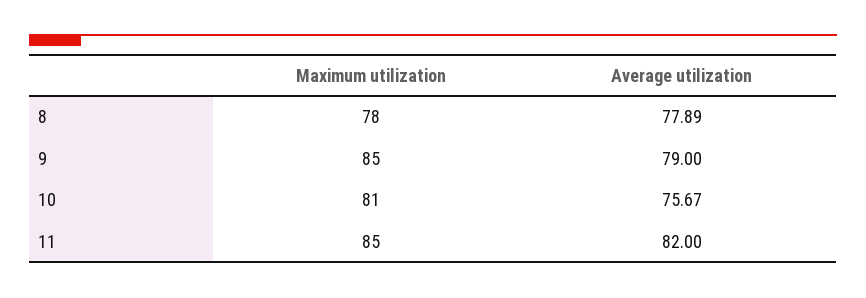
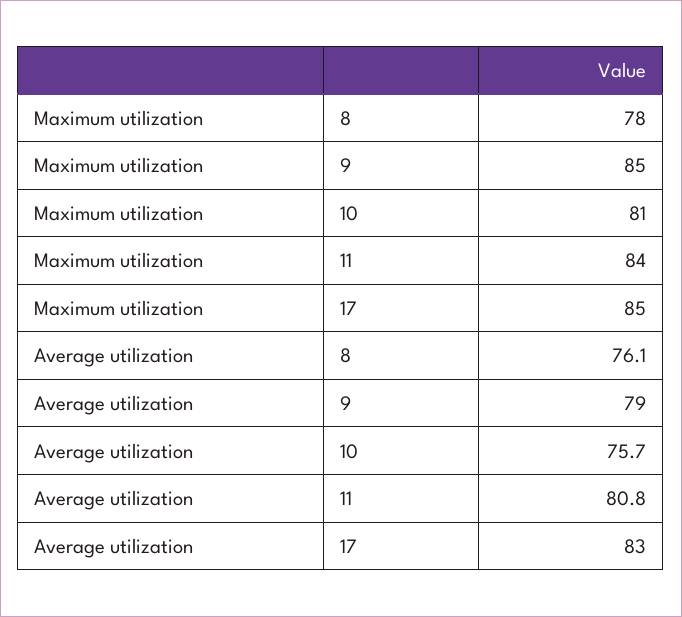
Average utilization, 8: 77.89 -> 76.1
Maximum utilization, 11: 85 -> 84
Average utilization, 11: 82 -> 80.8
Maximum utilization, 17: none -> 85
Average utilization, 17: none -> 83

